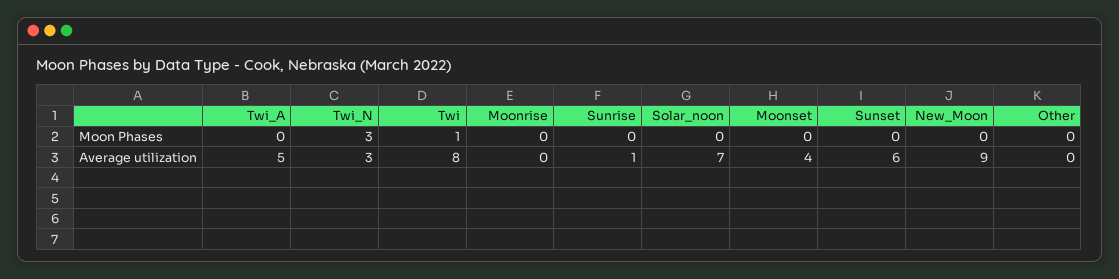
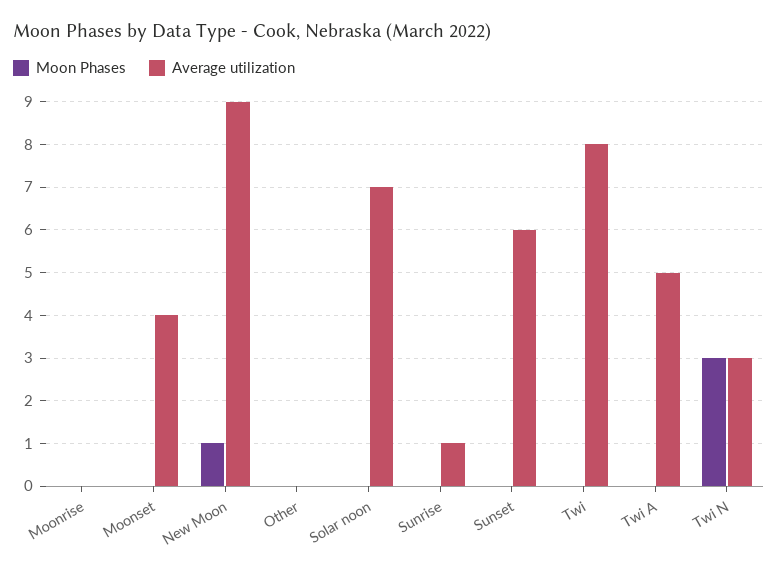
Moon Phases, Twi: 1 -> 0
Moon Phases, New_Moon: 0 -> 1

